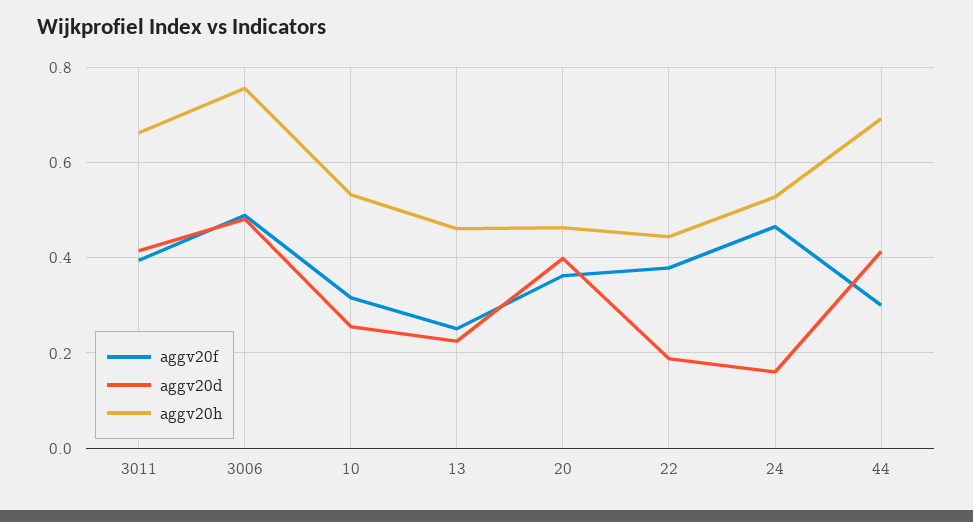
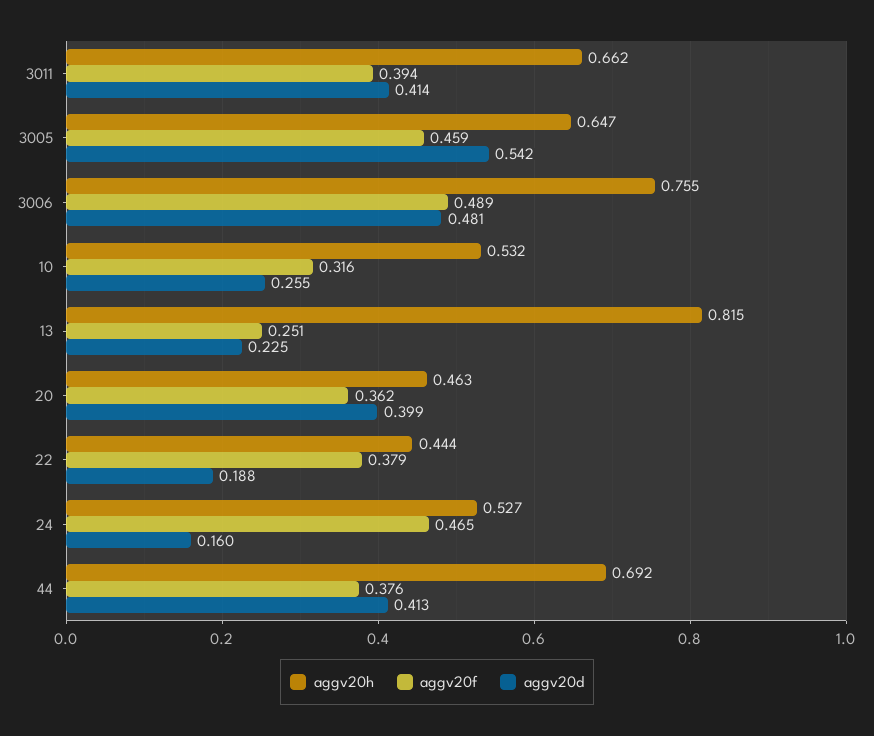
aggv20h, 13: 0.46 -> 0.815
aggv20f, 44: 0.3 -> 0.376
aggv20h, 3005: none -> 0.647
aggv20f, 3005: none -> 0.459
aggv20d, 3005: none -> 0.542

